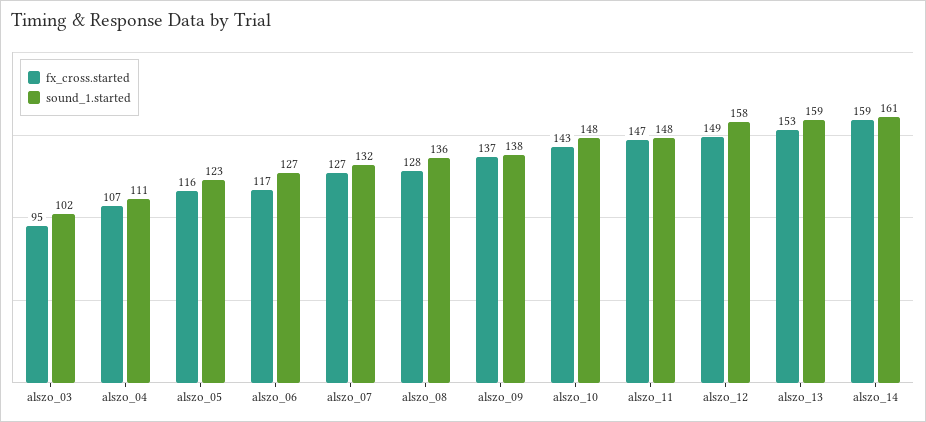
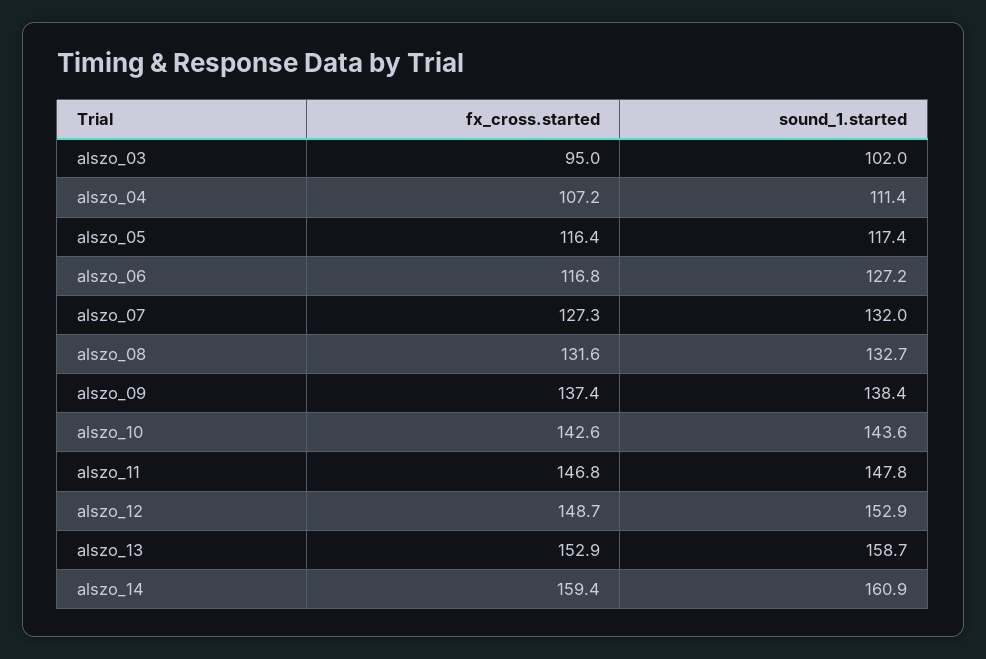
sound_1.started, alszo_05: 123 -> 117.4
fx_cross.started, alszo_08: 128 -> 131.6
sound_1.started, alszo_08: 136 -> 132.7
sound_1.started, alszo_10: 148 -> 143.6
sound_1.started, alszo_12: 158 -> 152.9

